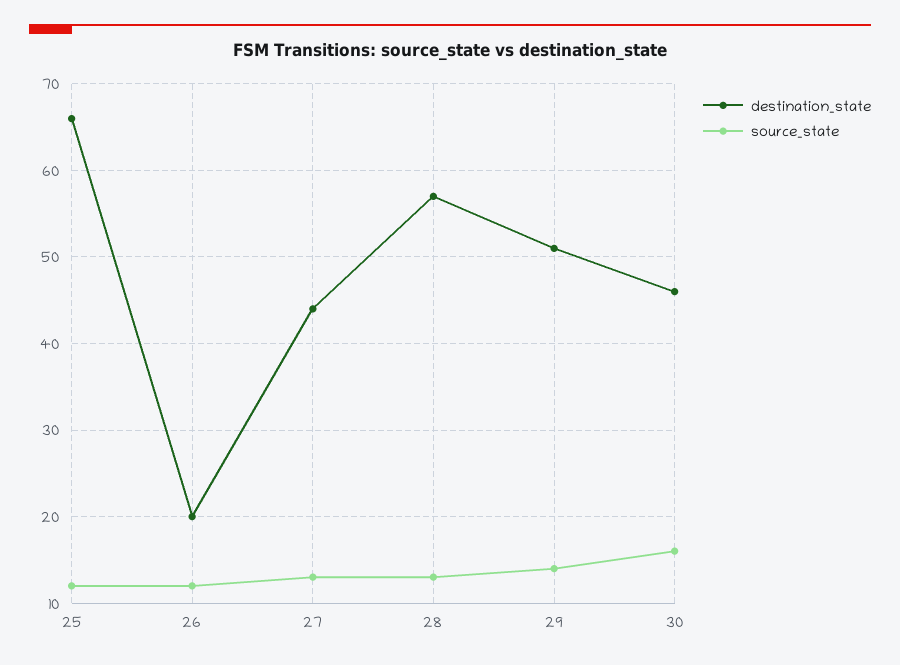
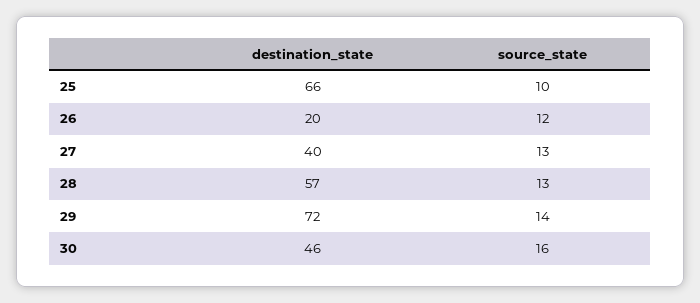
source_state, 25: 12 -> 10
destination_state, 27: 44 -> 40
destination_state, 29: 51 -> 72

